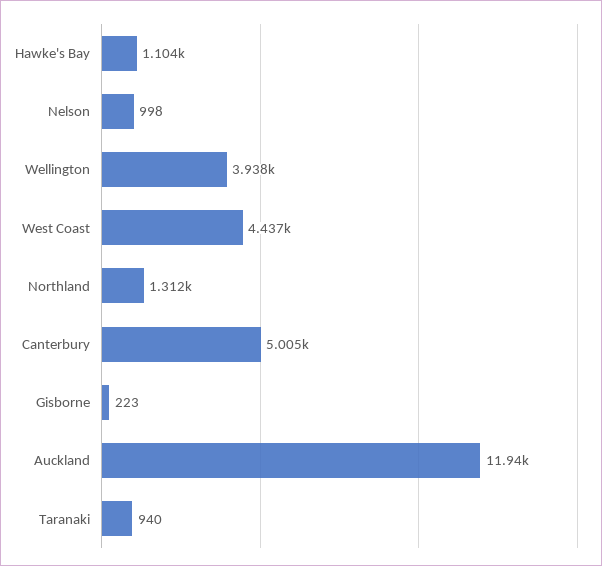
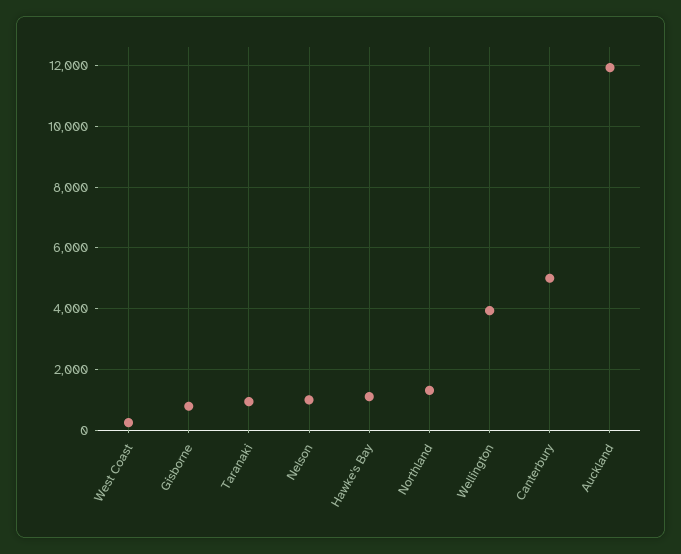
West Coast: 4437 -> 200
Gisborne: 223 -> 800

